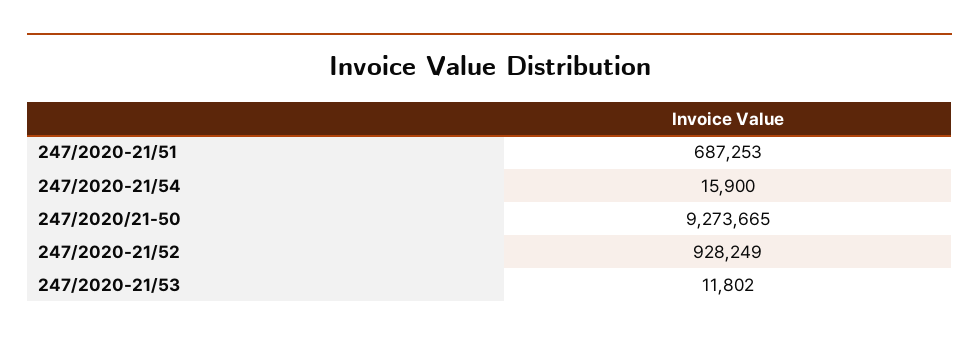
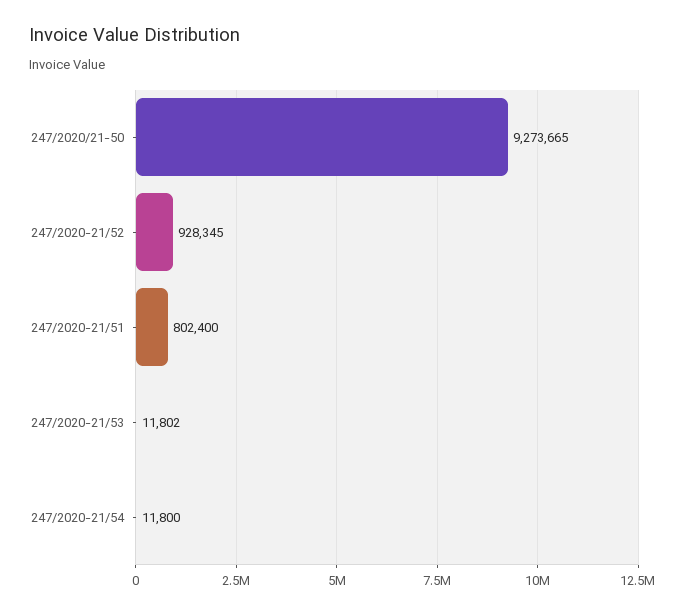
247/2020-21/51: 687253 -> 802400
247/2020-21/54: 15900 -> 11800
247/2020-21/52: 928249 -> 928345

